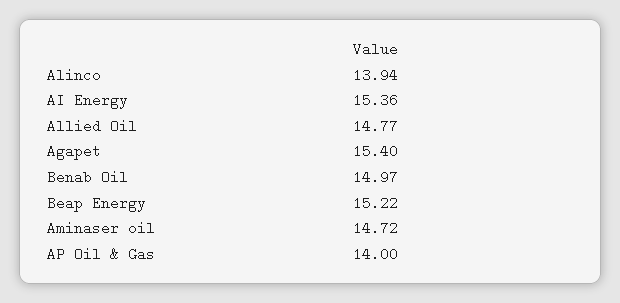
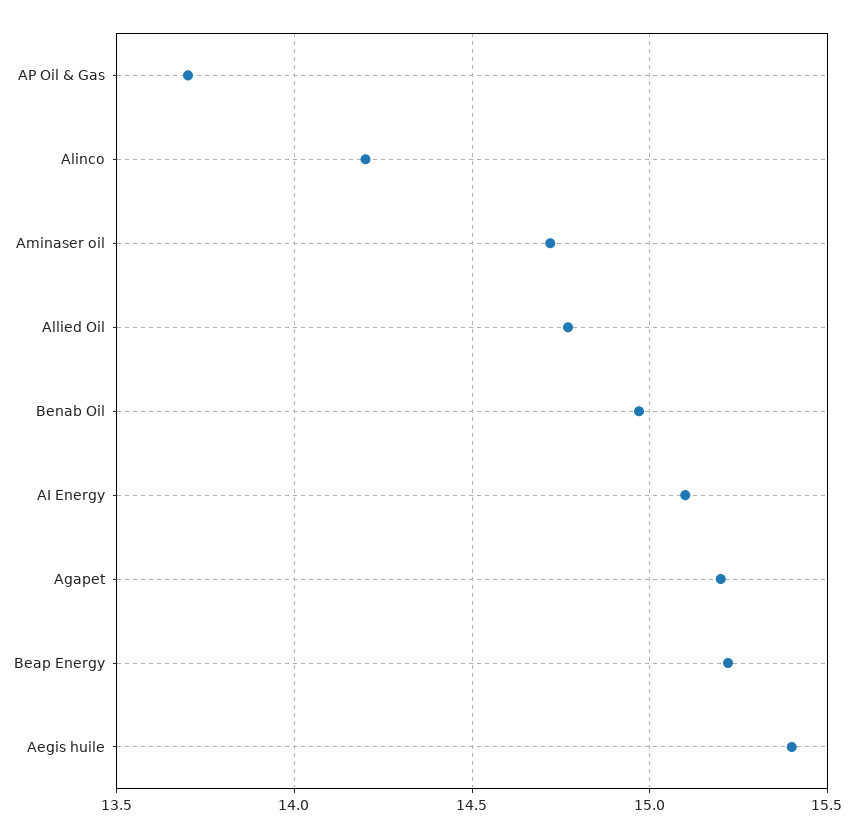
Alinco: 13.94 -> 14.2
AI Energy: 15.36 -> 15.1
Agapet: 15.4 -> 15.2
AP Oil & Gas: 14 -> 13.7
Aegis huile: none -> 15.4

